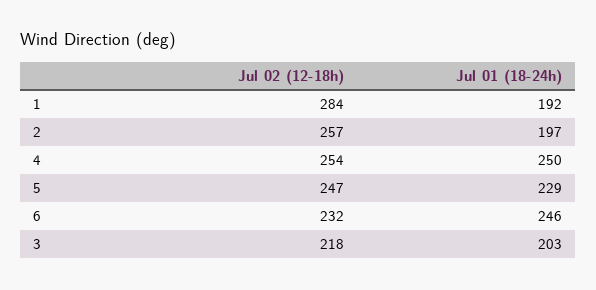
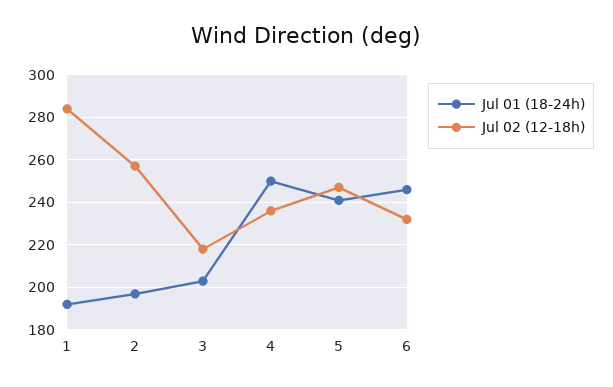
Jul 02 (12-18h), 4: 254 -> 235
Jul 01 (18-24h), 5: 229 -> 240

